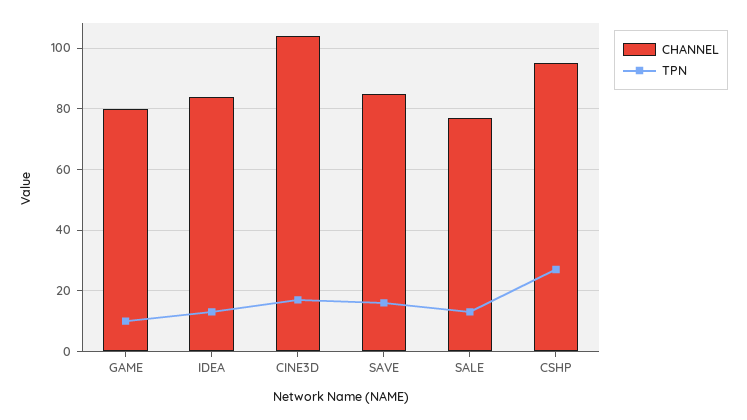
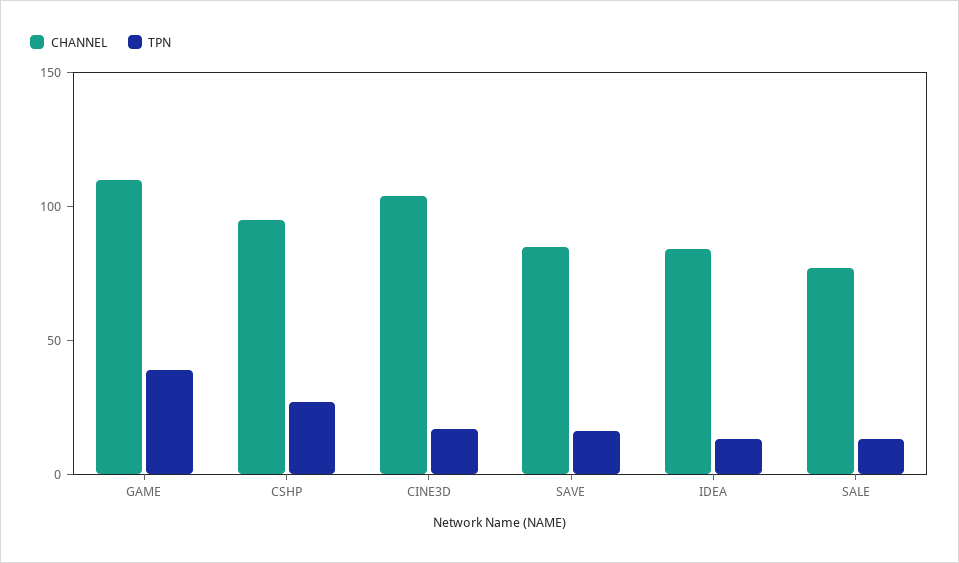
CHANNEL, GAME: 80 -> 110
TPN, GAME: 10 -> 40

